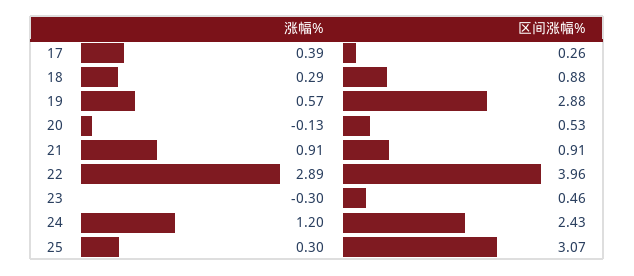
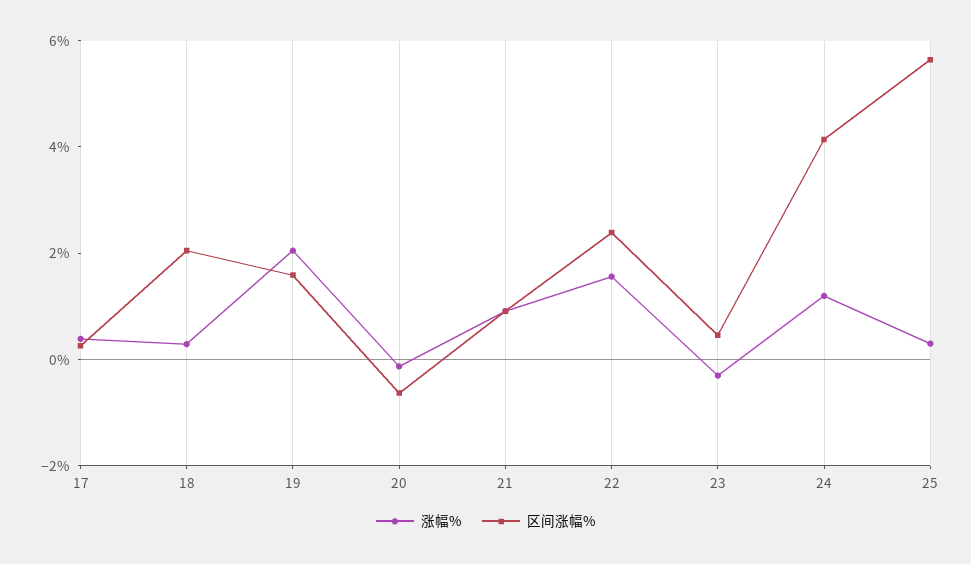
区间涨幅%, 18: 0.88 -> 2
涨幅%, 19: 0.57 -> 2
区间涨幅%, 19: 2.88 -> 1.5
区间涨幅%, 20: 0.53 -> -0.5
涨幅%, 22: 2.89 -> 1.5
区间涨幅%, 22: 3.96 -> 2.5
区间涨幅%, 24: 2.43 -> 4
区间涨幅%, 25: 3.07 -> 5.5

